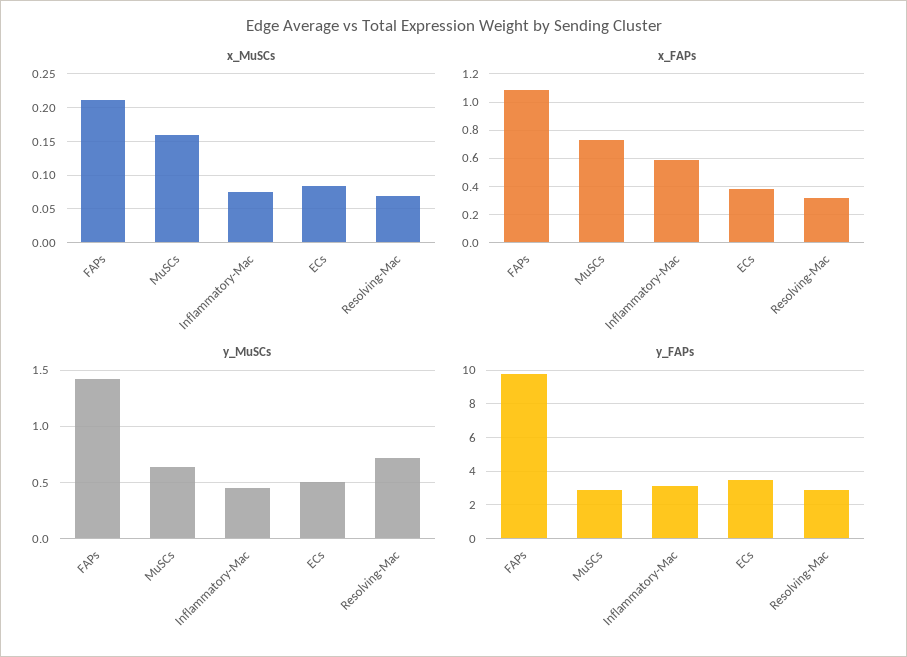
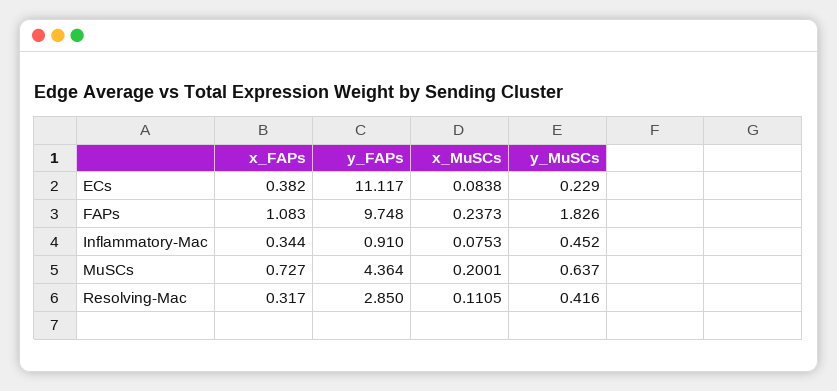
x_MuSCs, FAPs: 0.21 -> 0.2373
x_MuSCs, MuSCs: 0.16 -> 0.2001
x_MuSCs, Resolving-Mac: 0.07 -> 0.1105
x_FAPs, Inflammatory-Mac: 0.6 -> 0.344
y_MuSCs, FAPs: 1.4 -> 1.826
y_MuSCs, ECs: 0.5 -> 0.229
y_MuSCs, Resolving-Mac: 0.7 -> 0.416
y_FAPs, MuSCs: 3 -> 4.364
y_FAPs, Inflammatory-Mac: 3 -> 0.91
y_FAPs, ECs: 3.5 -> 11.117

